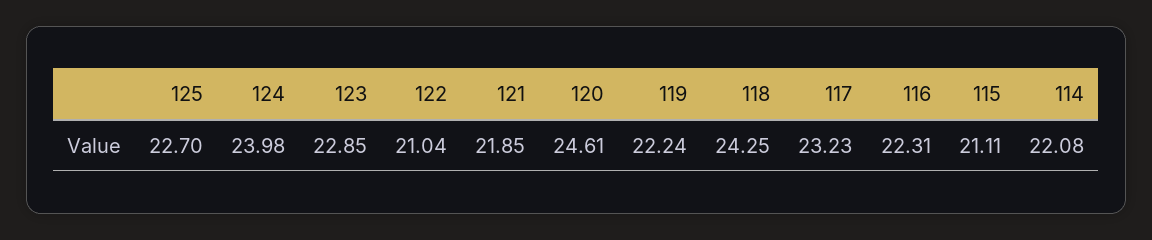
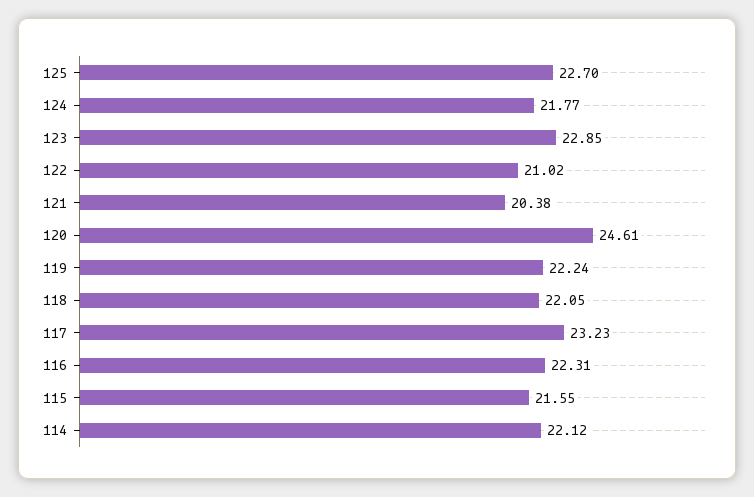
124: 23.98 -> 21.77
122: 21.04 -> 21.02
121: 21.85 -> 20.38
118: 24.25 -> 22.05
115: 21.11 -> 21.55
114: 22.08 -> 22.12

